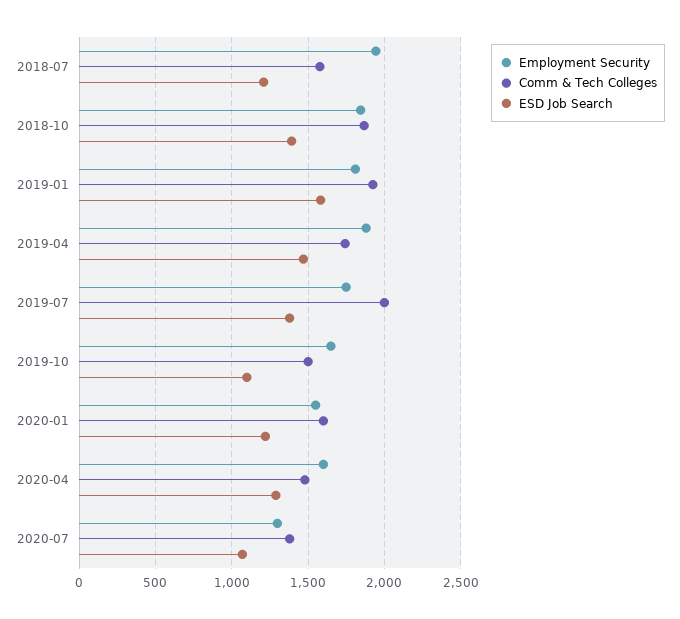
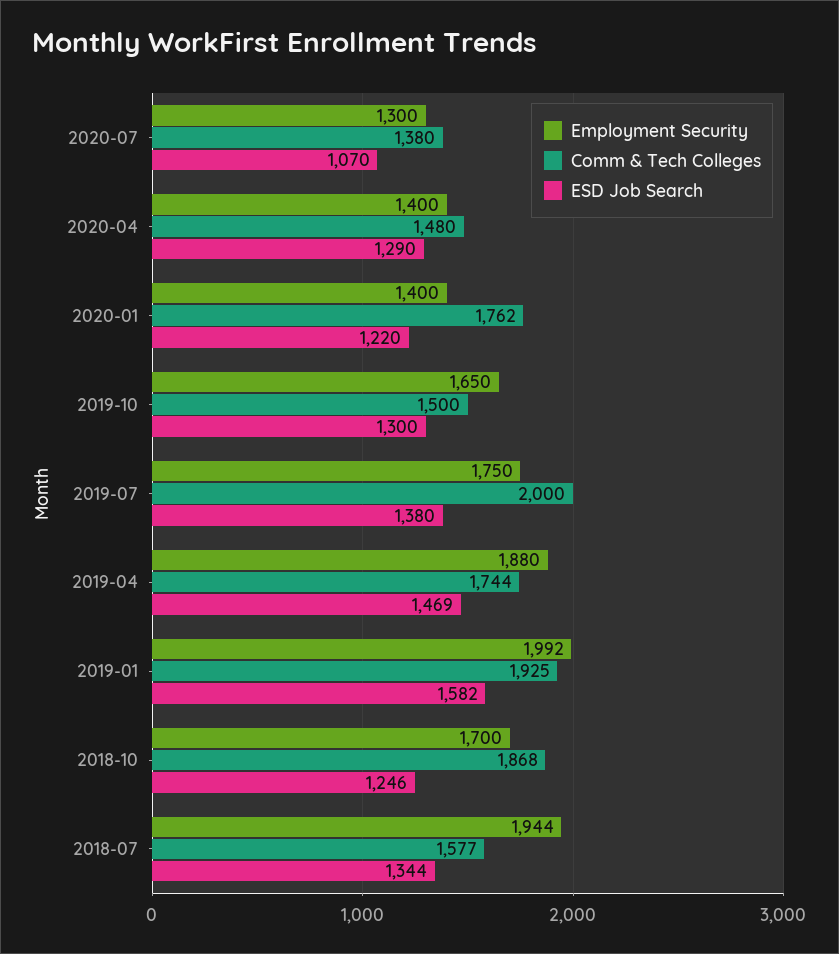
ESD Job Search, 2018-07: 1200 -> 1344
Employment Security, 2018-10: 1850 -> 1700
ESD Job Search, 2018-10: 1400 -> 1246
Employment Security, 2019-01: 1800 -> 1992
ESD Job Search, 2019-10: 1100 -> 1300
Employment Security, 2020-01: 1550 -> 1400
Comm & Tech Colleges, 2020-01: 1600 -> 1762
Employment Security, 2020-04: 1600 -> 1400

